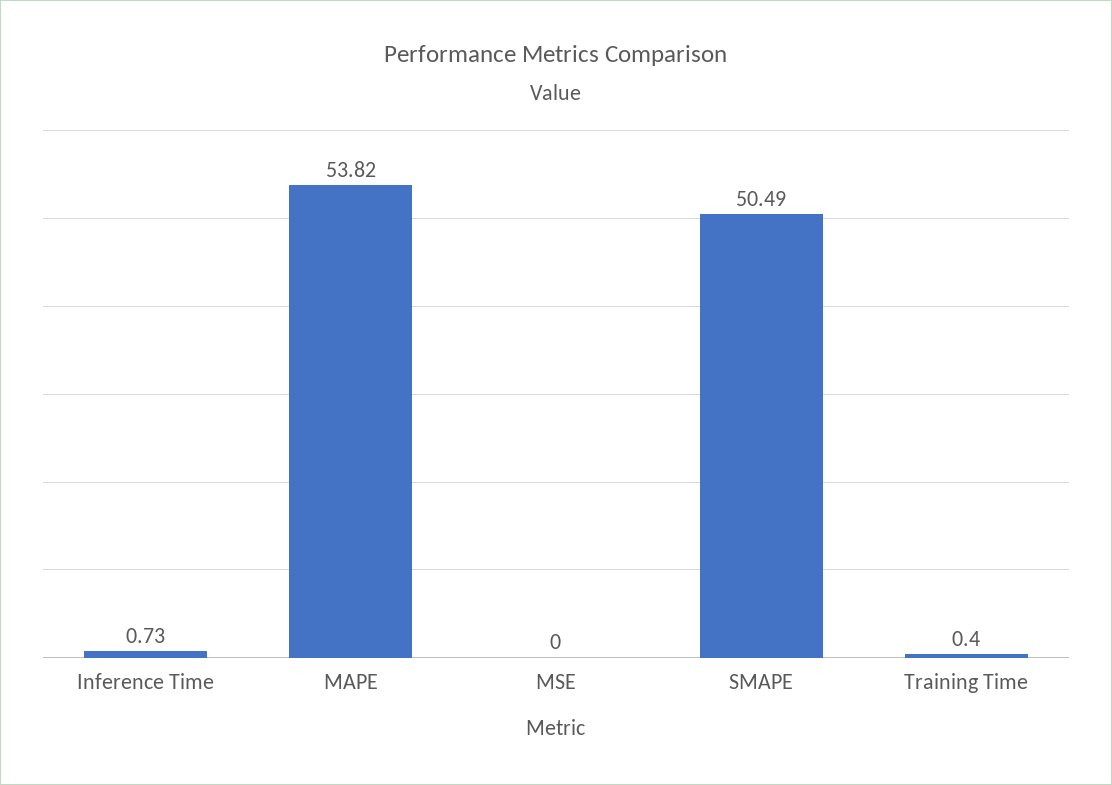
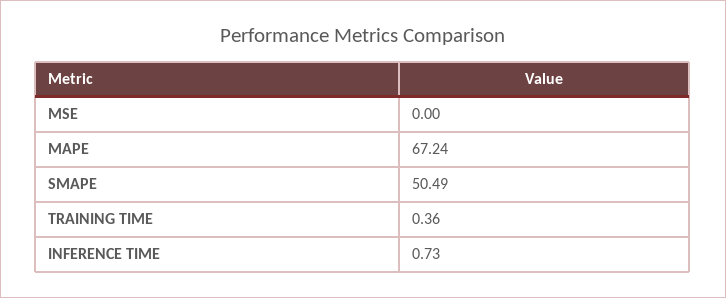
MAPE: 53.82 -> 67.24
Training Time: 0.4 -> 0.36

